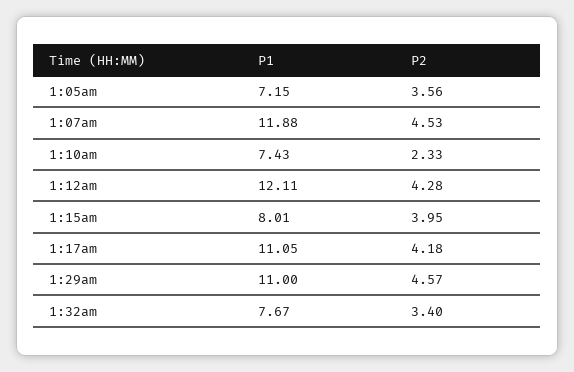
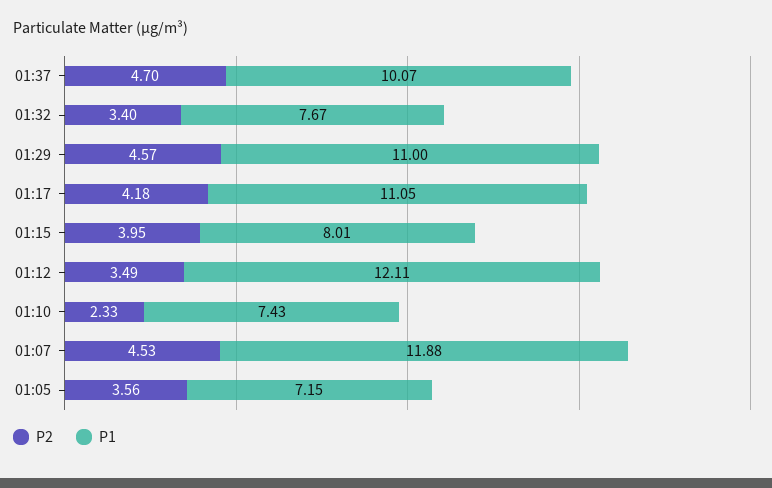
P2, 1:12am: 4.28 -> 3.49
P2, 01:37: none -> 4.7
P1, 01:37: none -> 10.07

